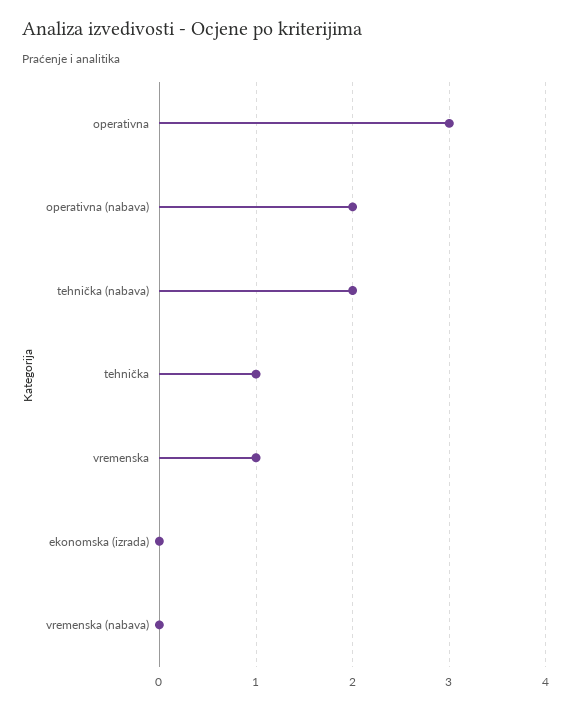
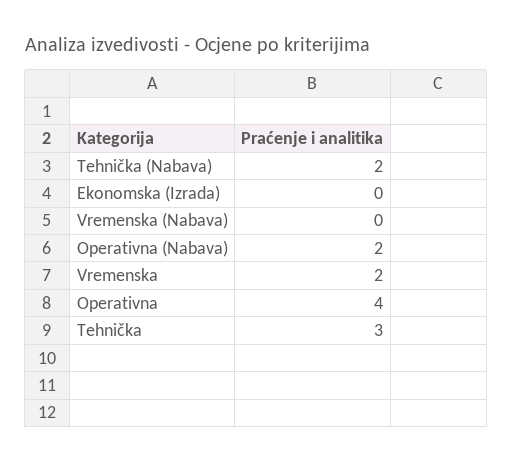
operativna: 3 -> 4
tehnička: 1 -> 3
vremenska: 1 -> 2

